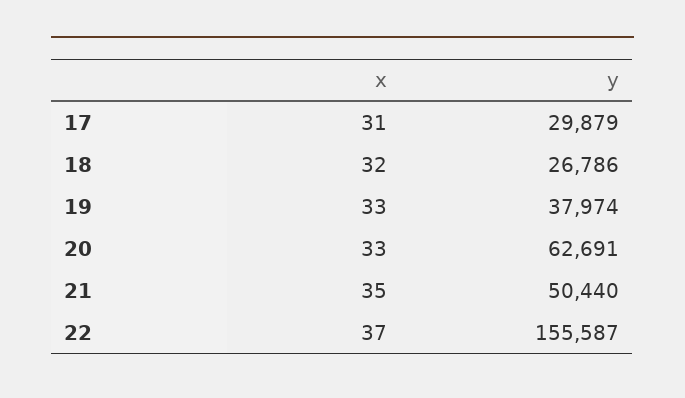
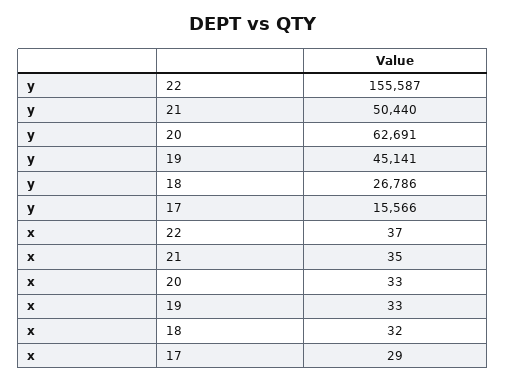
x, 17: 31 -> 29
y, 17: 29879 -> 15566
y, 19: 37974 -> 45141

